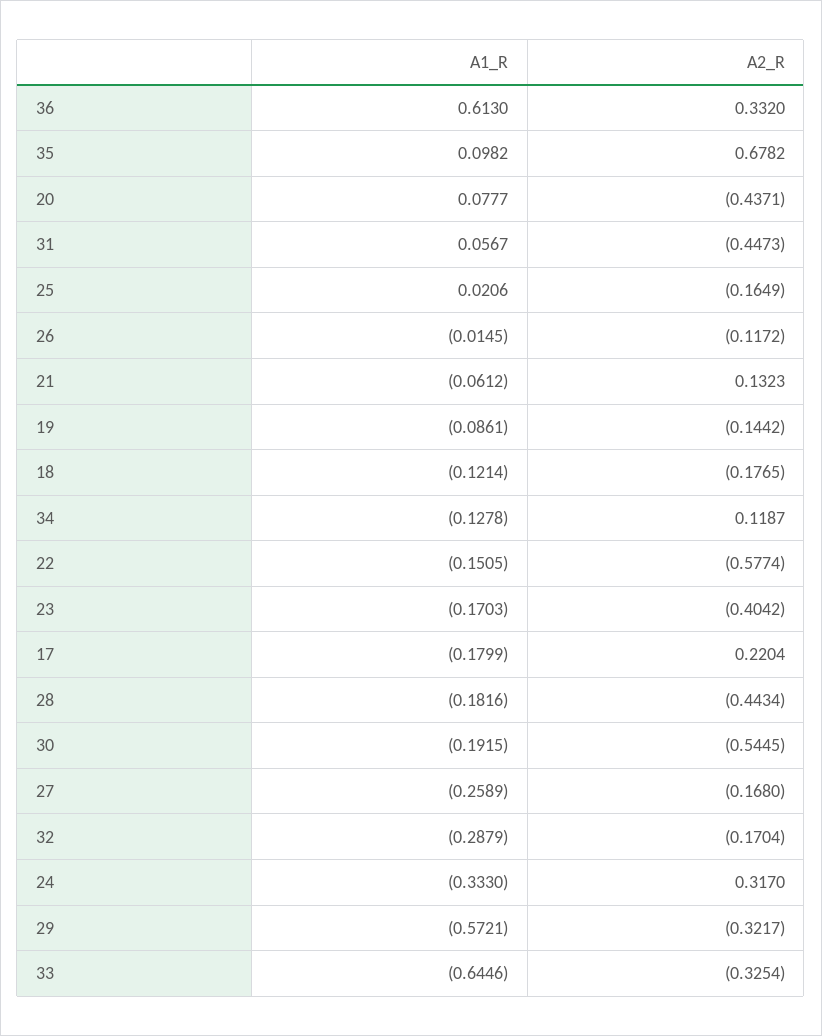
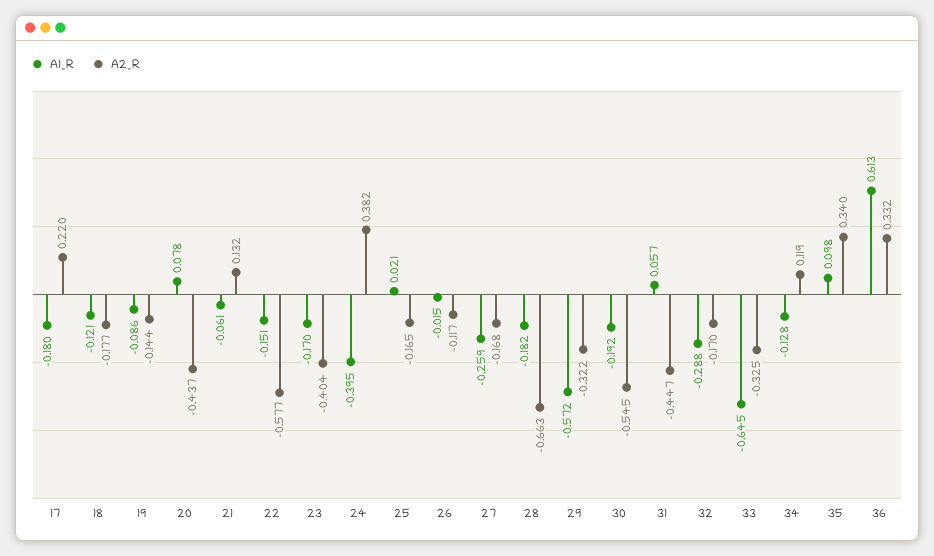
A2_R, 35: 0.6782 -> 0.34
A2_R, 28: -0.4434 -> -0.663
A1_R, 24: -0.333 -> -0.395
A2_R, 24: 0.317 -> 0.382

